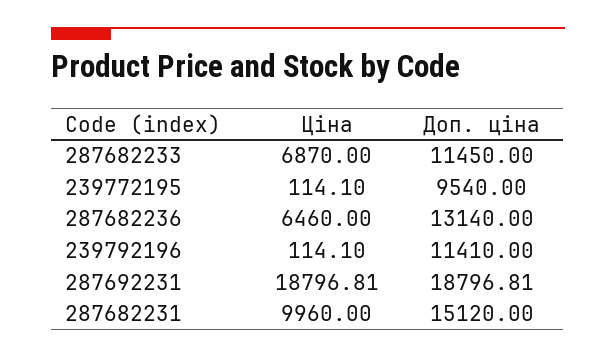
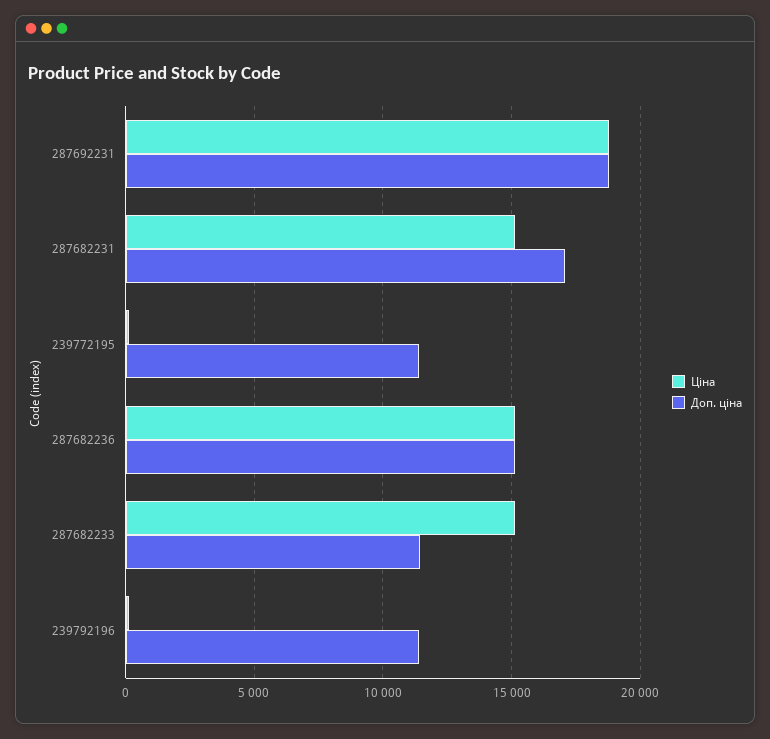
Ціна, 287682233: 6870 -> 15000
Доп. ціна, 239772195: 9540 -> 11500
Ціна, 287682236: 6460 -> 15000
Доп. ціна, 287682236: 13140 -> 15000
Ціна, 287682231: 9960 -> 15000
Доп. ціна, 287682231: 15120 -> 17000

